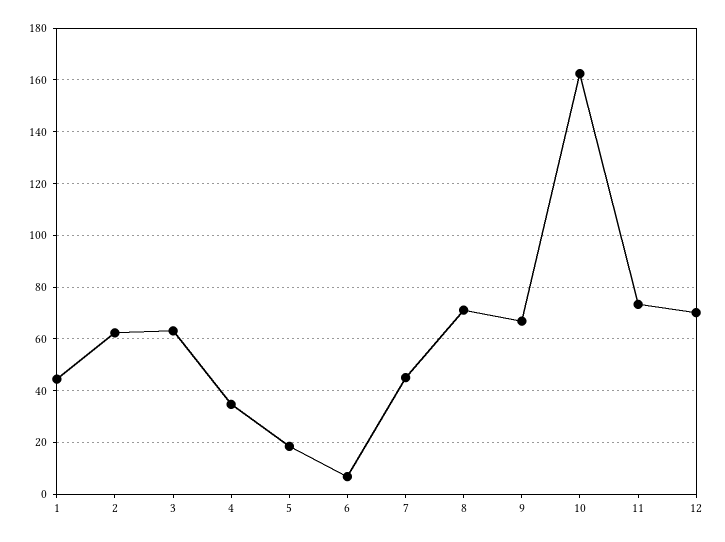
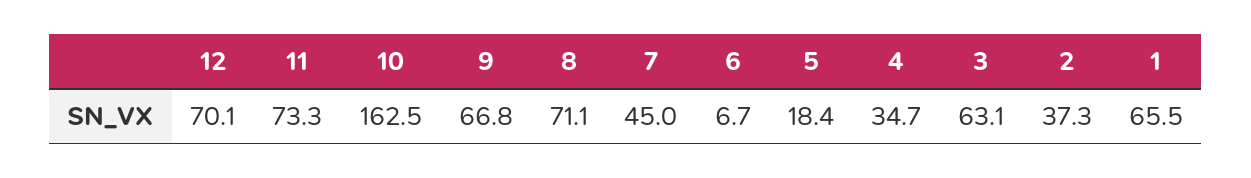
1: 45 -> 65.5
2: 62.5 -> 37.3

